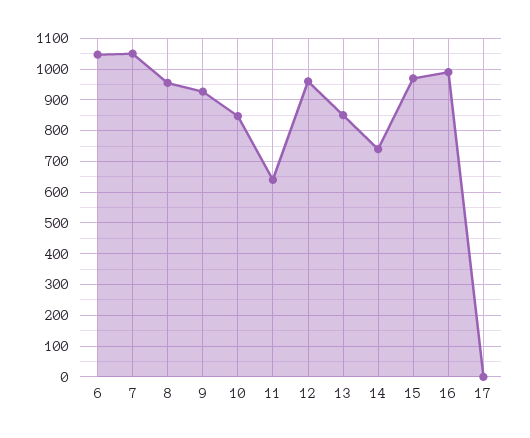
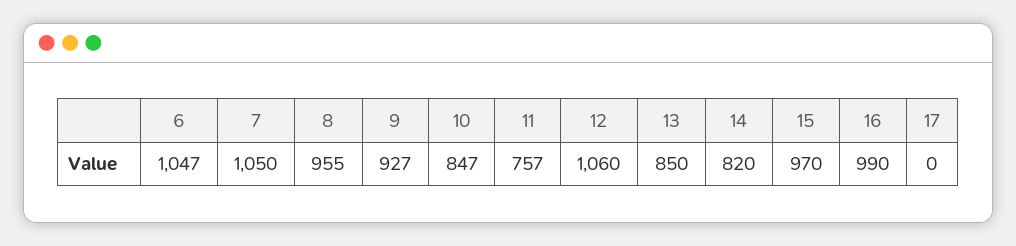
11: 640 -> 757
12: 960 -> 1060
14: 740 -> 820

